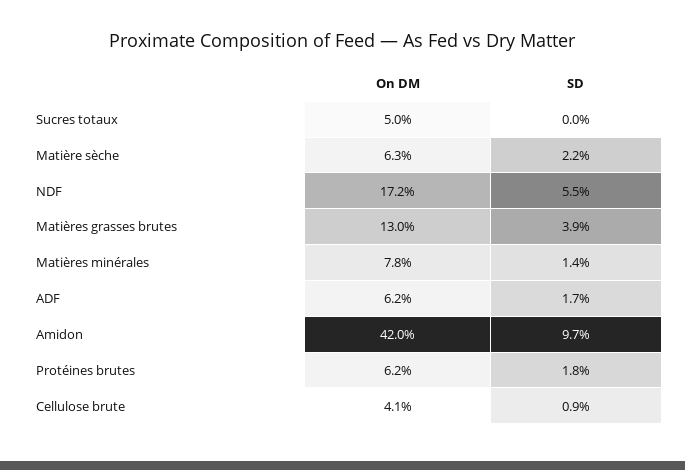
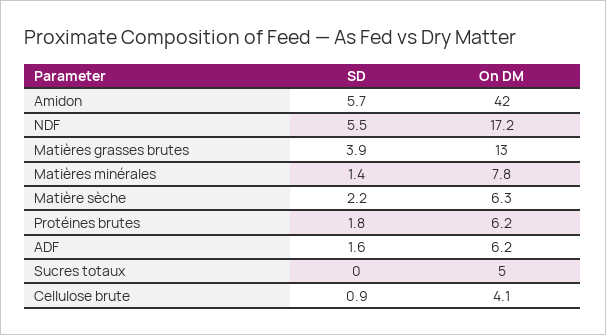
SD, ADF: 1.7 -> 1.6
SD, Amidon: 9.7 -> 5.7

